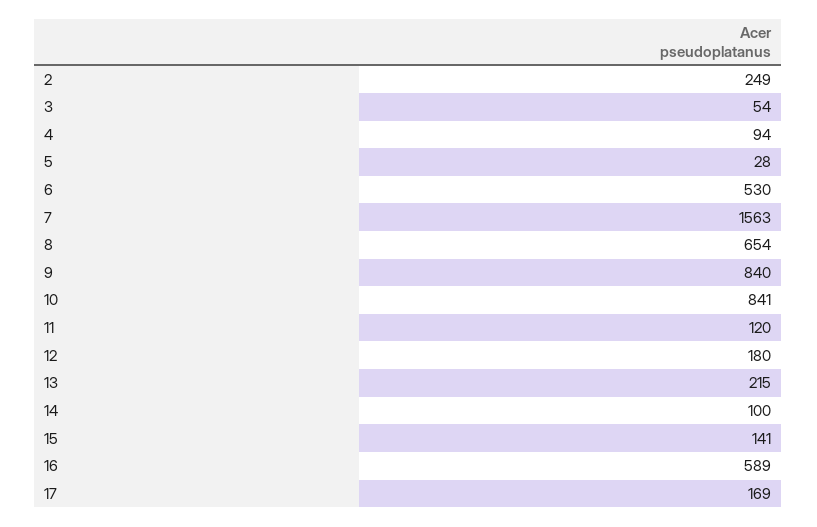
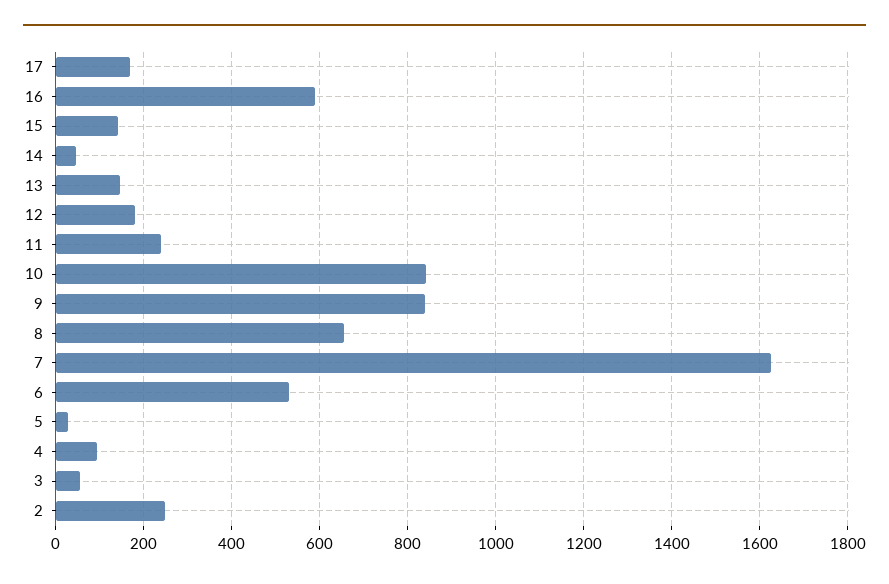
7: 1563 -> 1620
11: 120 -> 240
13: 215 -> 140
14: 100 -> 40

